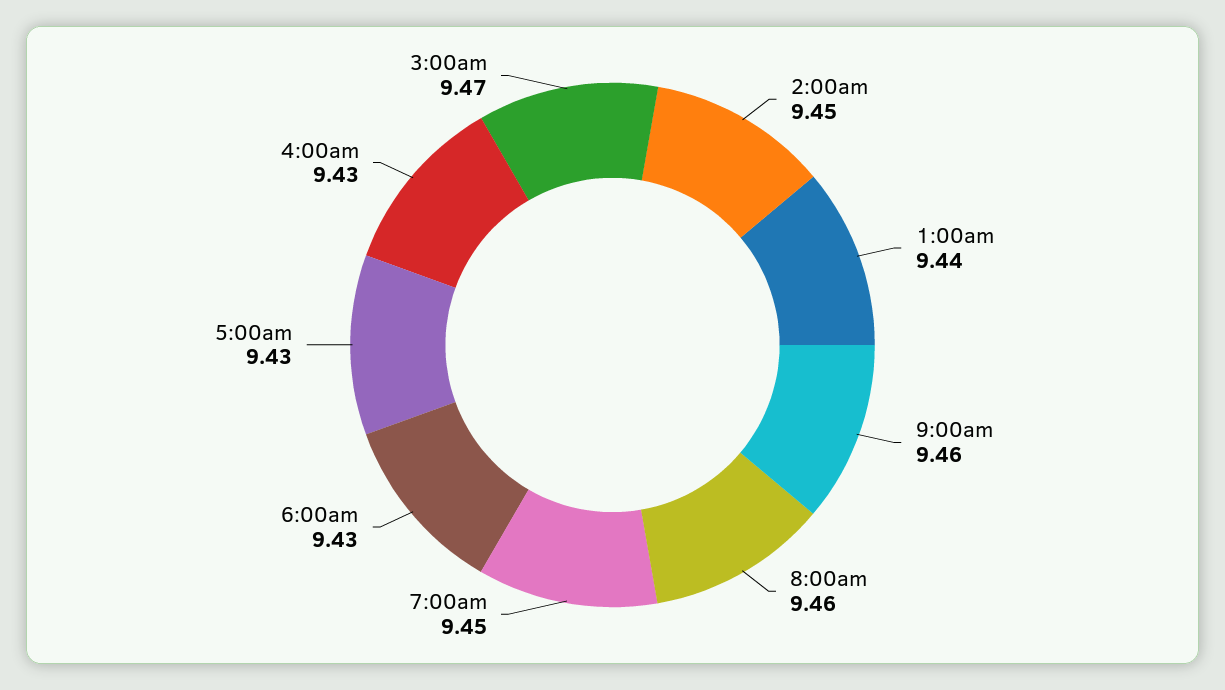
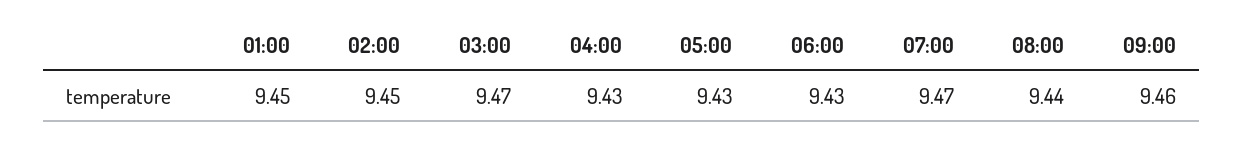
1:00am: 9.44 -> 9.45
8:00am: 9.46 -> 9.44
7:00am: 9.45 -> 9.47

